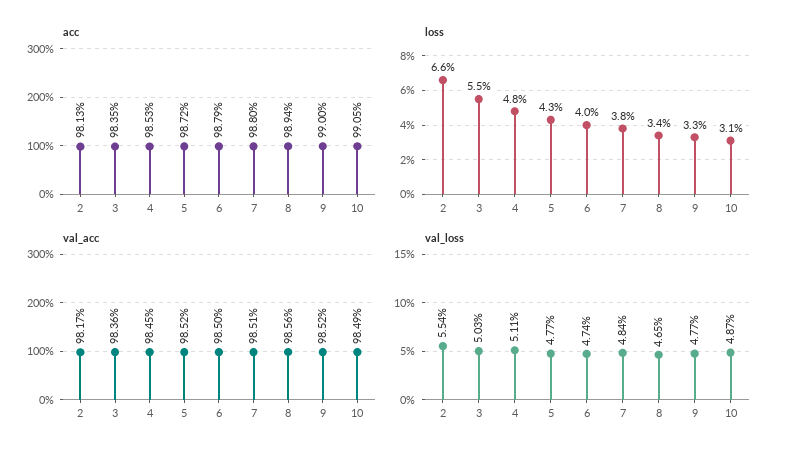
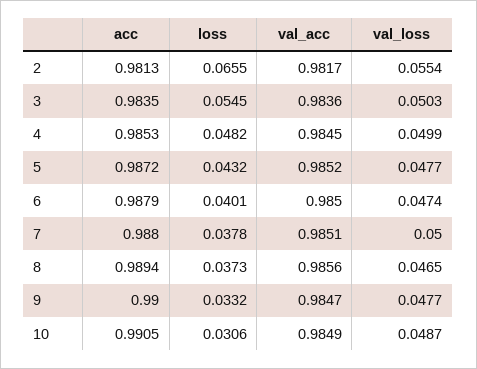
loss, 8: 0.034 -> 0.0373
val_acc, 9: 0.9852 -> 0.9847
val_loss, 4: 0.0511 -> 0.0499
val_loss, 7: 0.0484 -> 0.05

